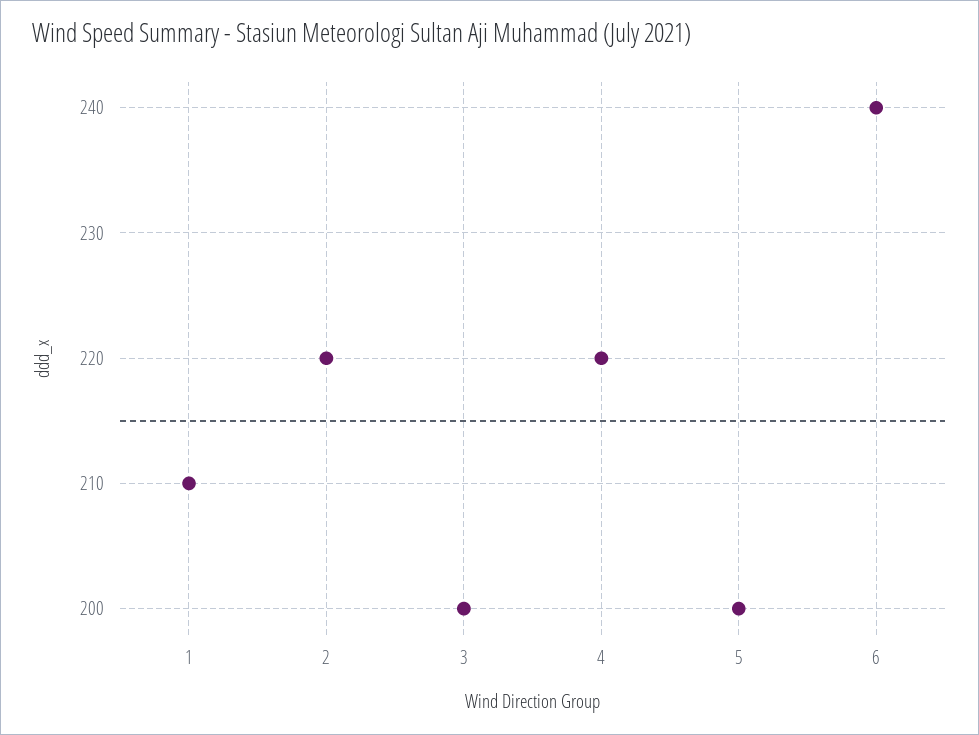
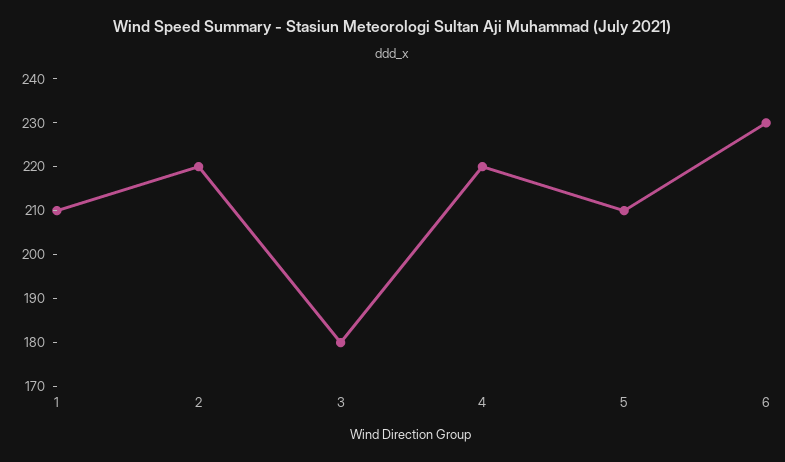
3: 200 -> 180
5: 200 -> 210
6: 240 -> 230

